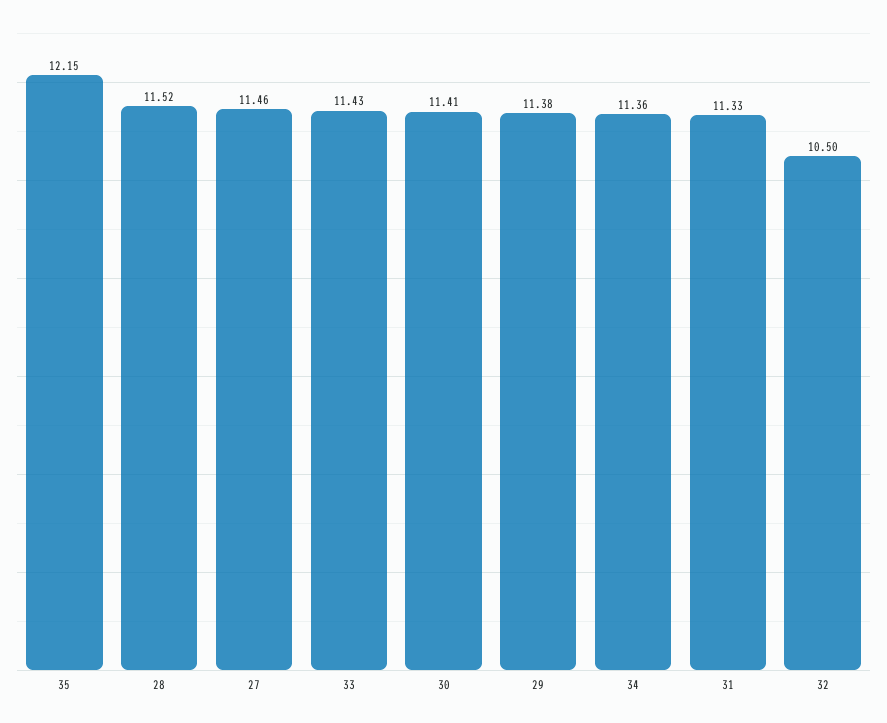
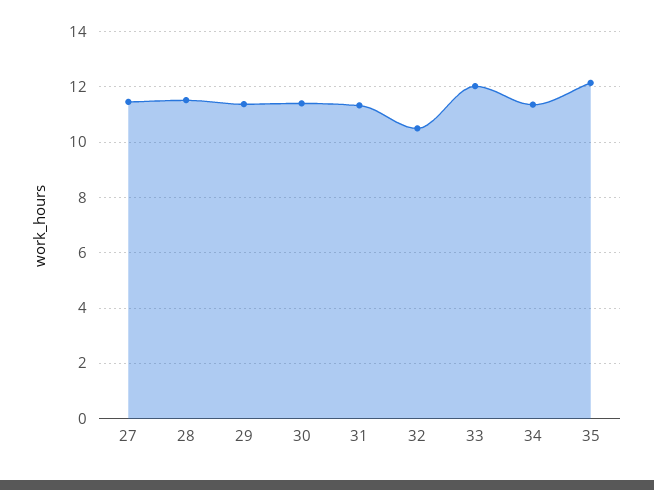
33: 11.43 -> 12

